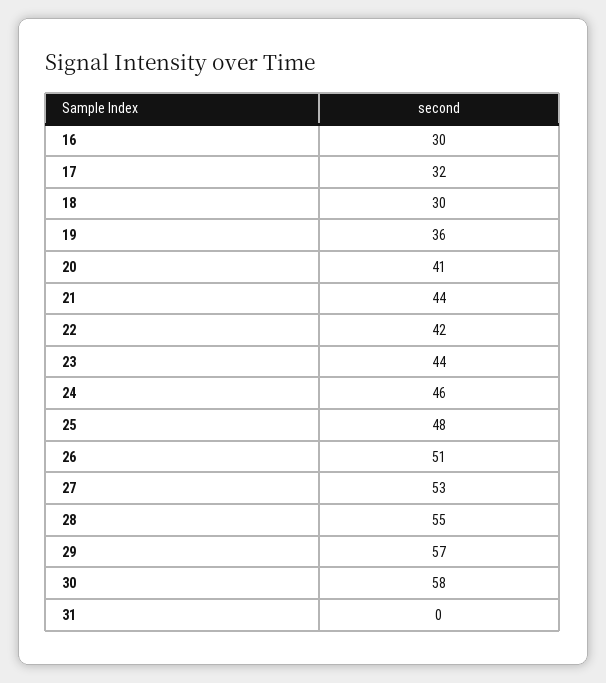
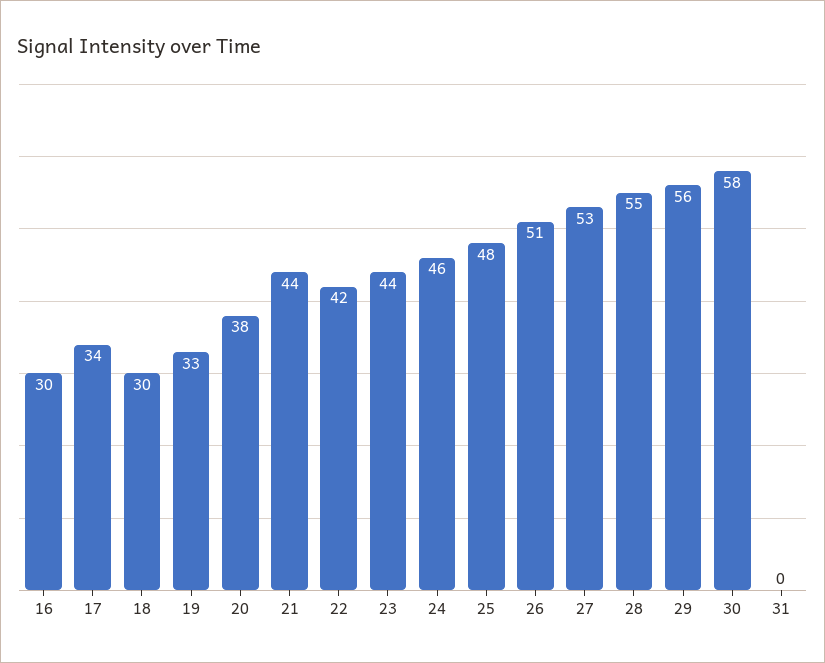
17: 32 -> 34
19: 36 -> 33
20: 41 -> 38
29: 57 -> 56

